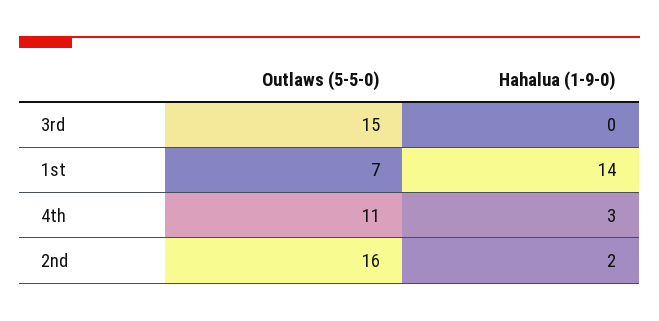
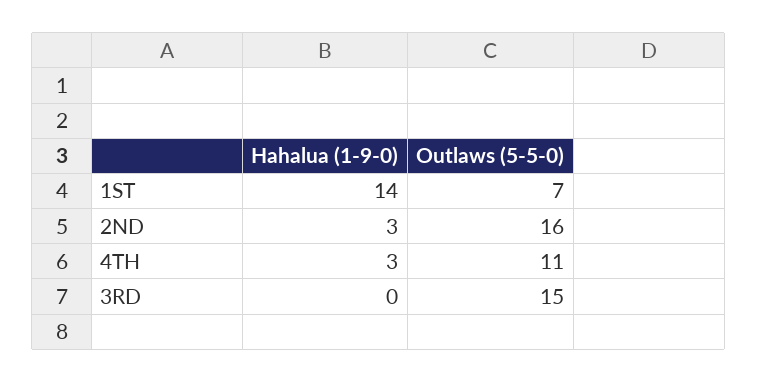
Hahalua (1-9-0), 2nd: 2 -> 3

